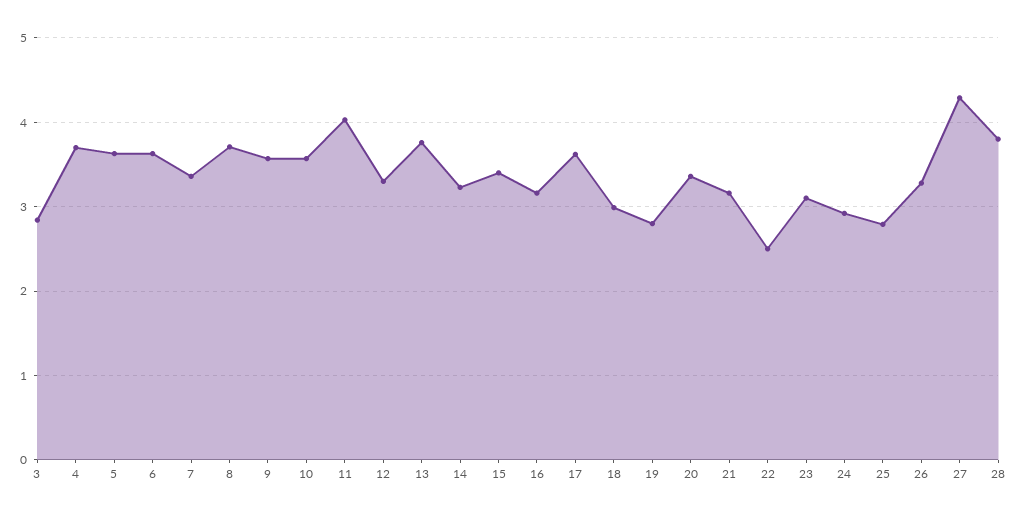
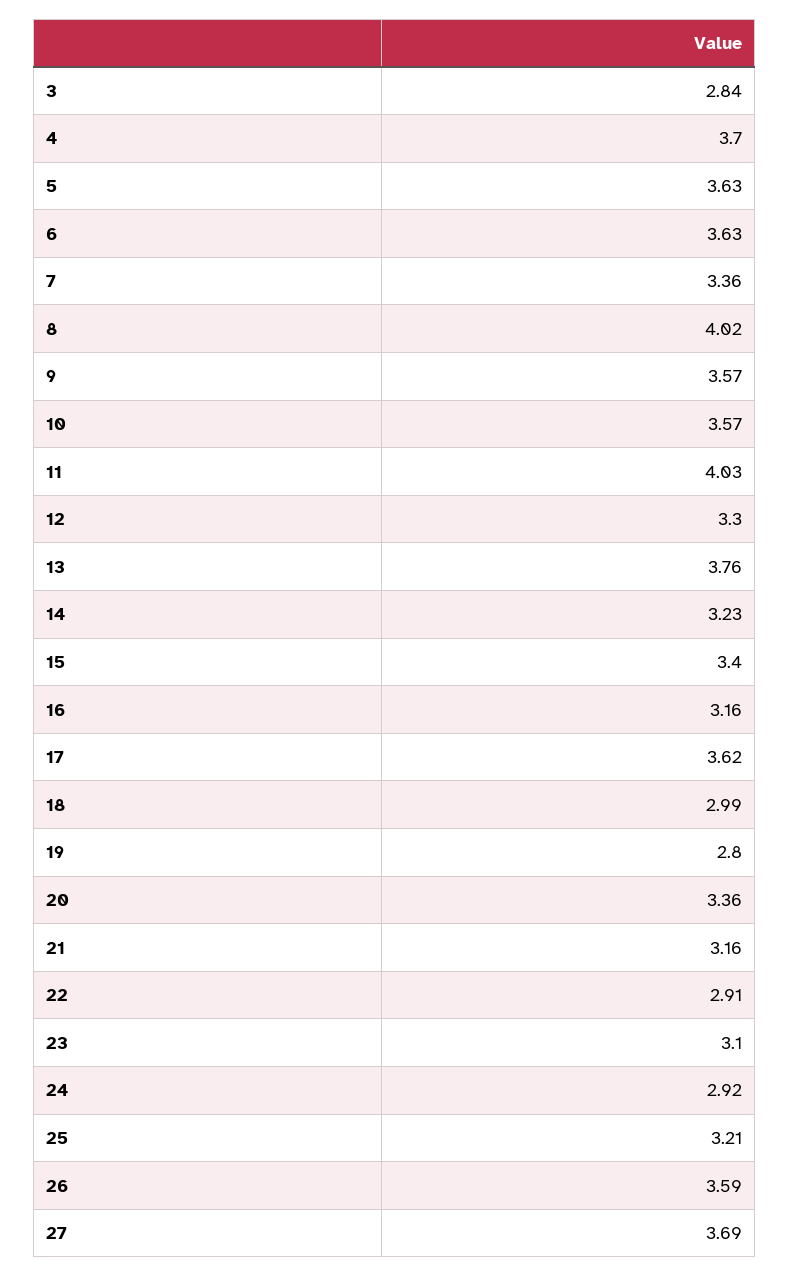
8: 3.7 -> 4.02
22: 2.5 -> 2.91
25: 2.8 -> 3.21
26: 3.3 -> 3.59
27: 4.3 -> 3.69
28: 3.8 -> none

